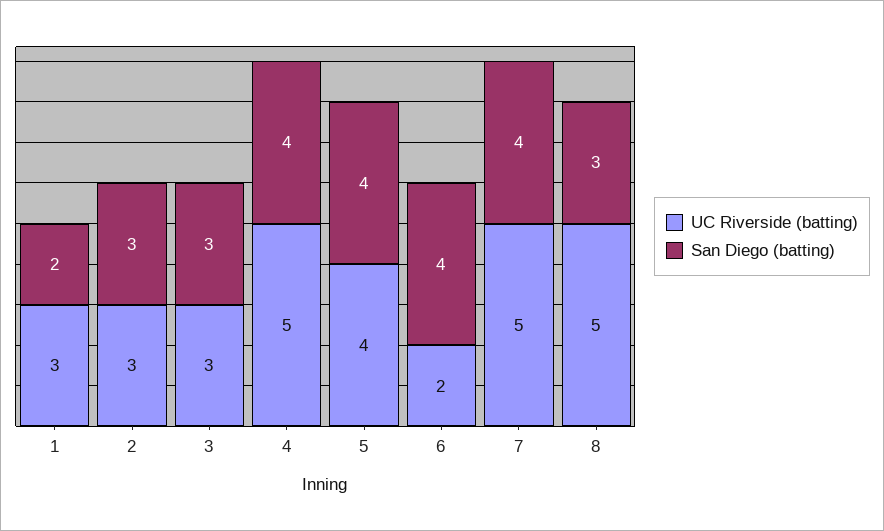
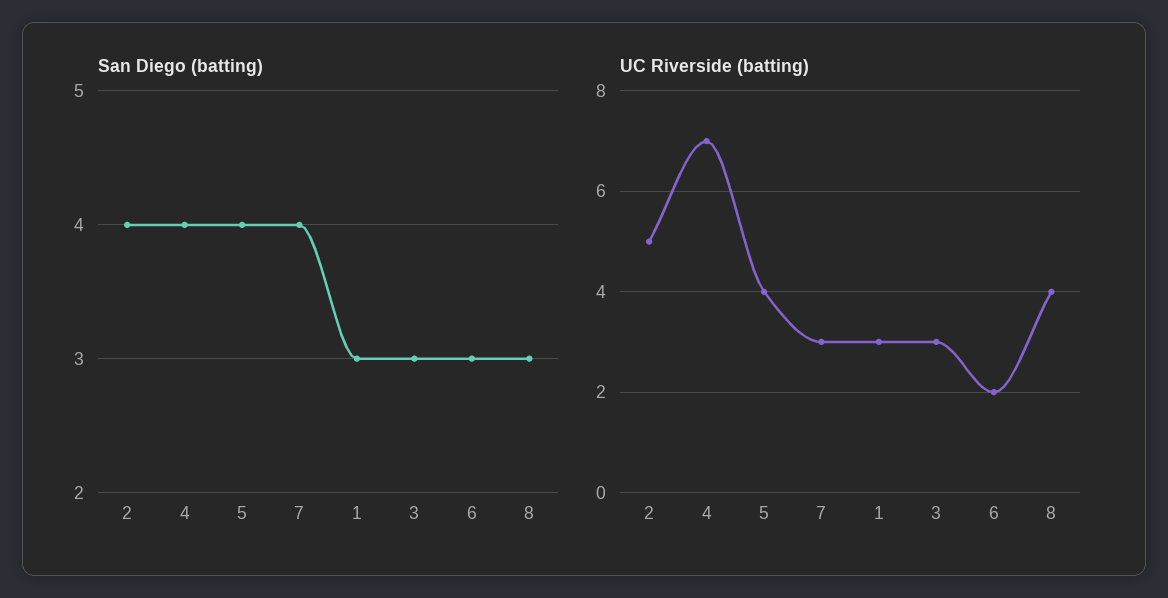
San Diego (batting), 1: 2 -> 3
UC Riverside (batting), 2: 3 -> 5
San Diego (batting), 2: 3 -> 4
UC Riverside (batting), 4: 5 -> 7
San Diego (batting), 6: 4 -> 3
UC Riverside (batting), 7: 5 -> 3
UC Riverside (batting), 8: 5 -> 4

